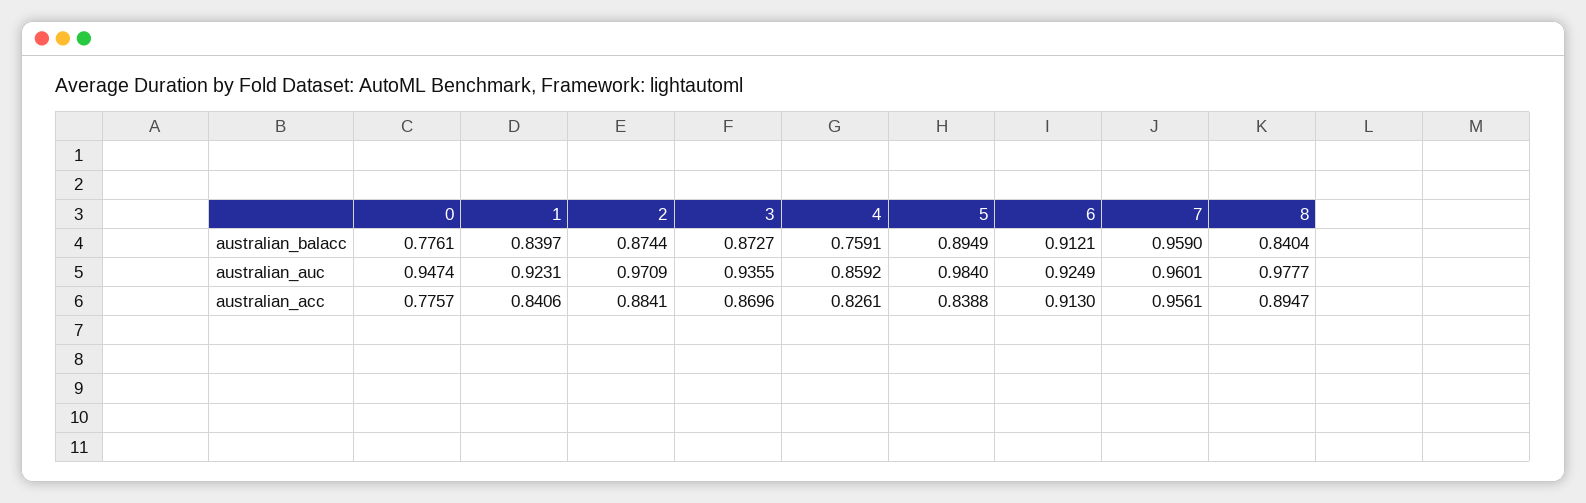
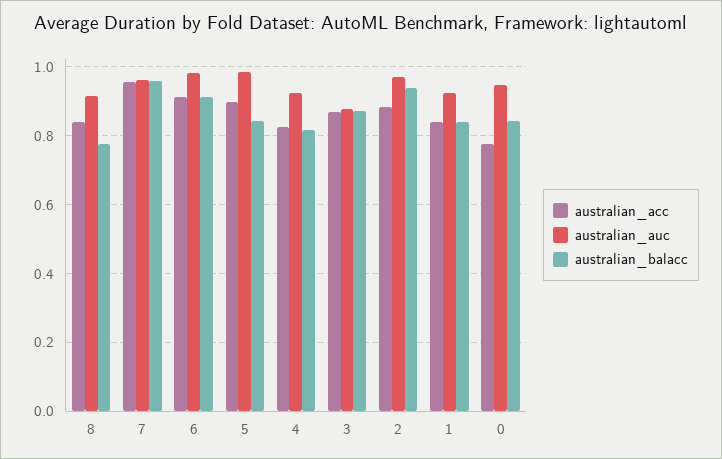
australian_balacc, 0: 0.7761 -> 0.84
australian_balacc, 2: 0.8744 -> 0.94
australian_balacc, 4: 0.7591 -> 0.82
australian_balacc, 5: 0.8949 -> 0.84
australian_balacc, 8: 0.8404 -> 0.78
australian_auc, 3: 0.9355 -> 0.88
australian_auc, 4: 0.8592 -> 0.92
australian_auc, 6: 0.9249 -> 0.98
australian_auc, 8: 0.9777 -> 0.92
australian_acc, 5: 0.8388 -> 0.9
australian_acc, 8: 0.8947 -> 0.84

